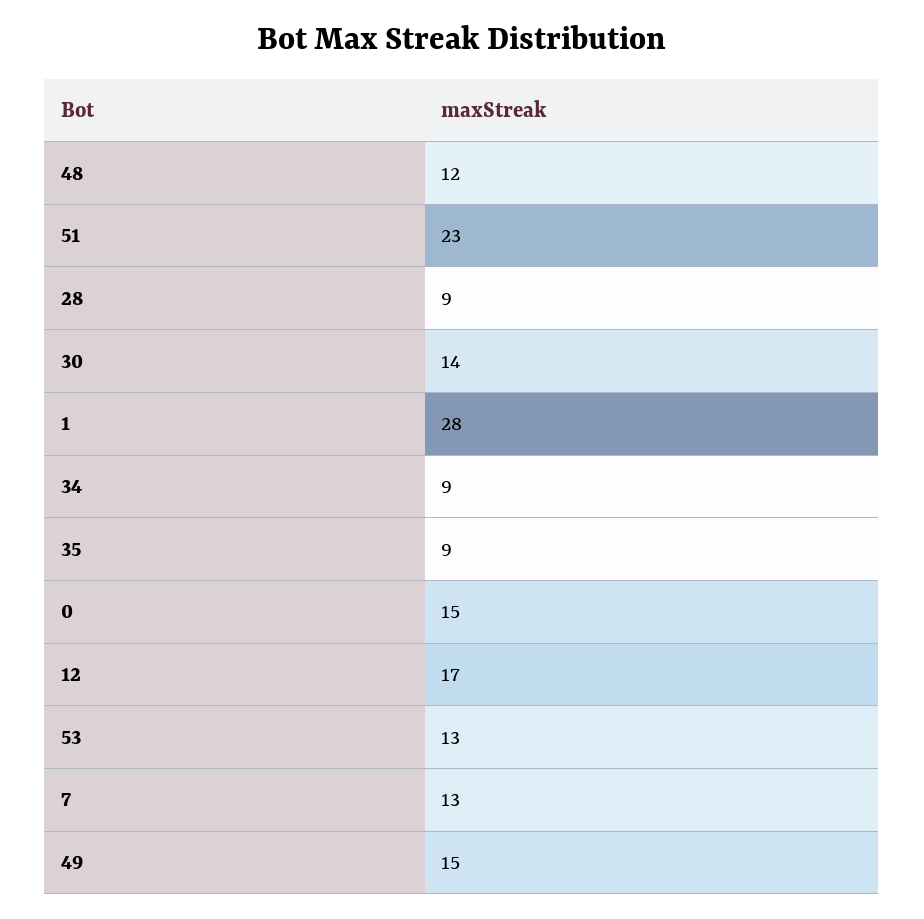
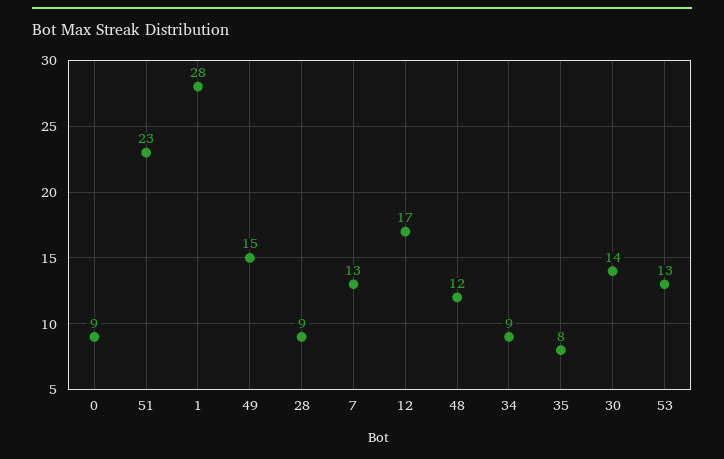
35: 9 -> 8
0: 15 -> 9

